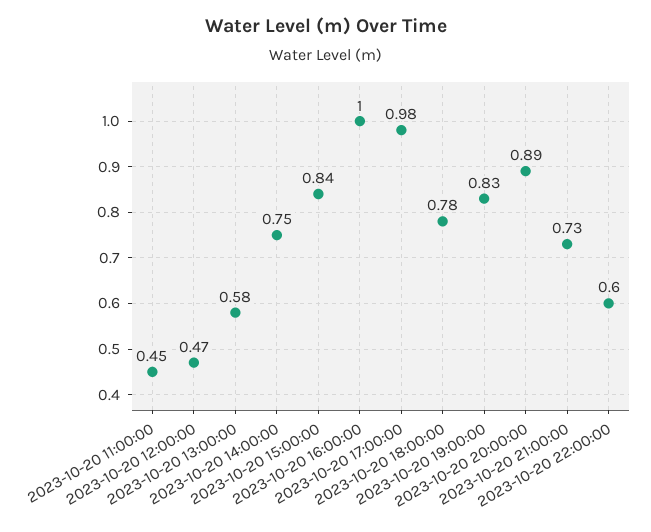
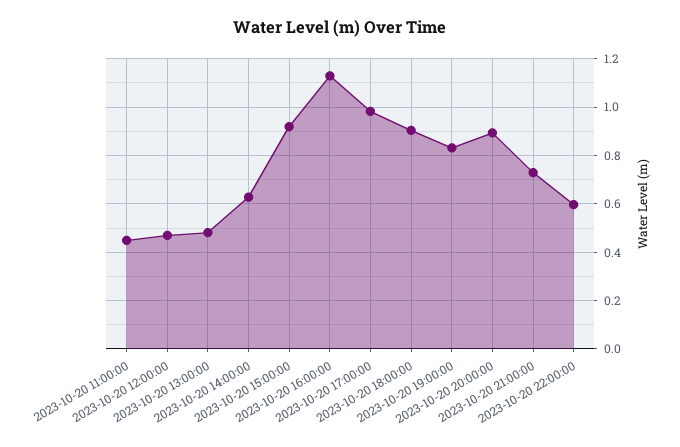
2023-10-20 13:00:00: 0.58 -> 0.475
2023-10-20 14:00:00: 0.75 -> 0.625
2023-10-20 15:00:00: 0.84 -> 0.925
2023-10-20 16:00:00: 1 -> 1.125
2023-10-20 18:00:00: 0.78 -> 0.9

